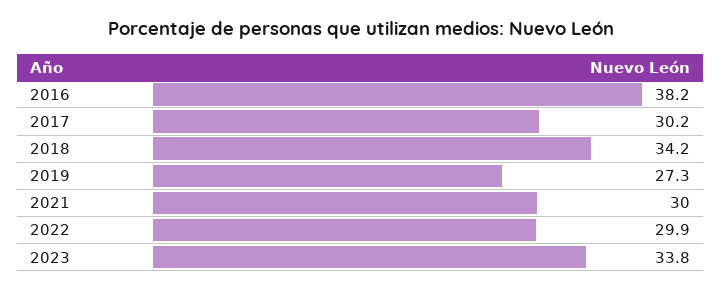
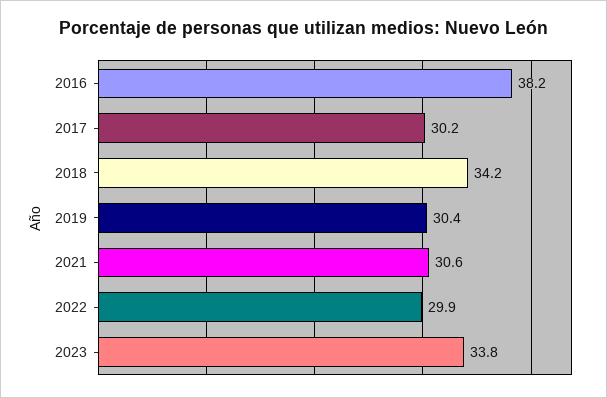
2019: 27.3 -> 30.4
2021: 30 -> 30.6

